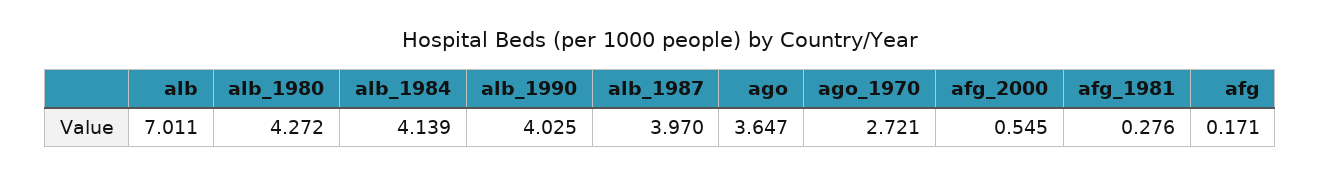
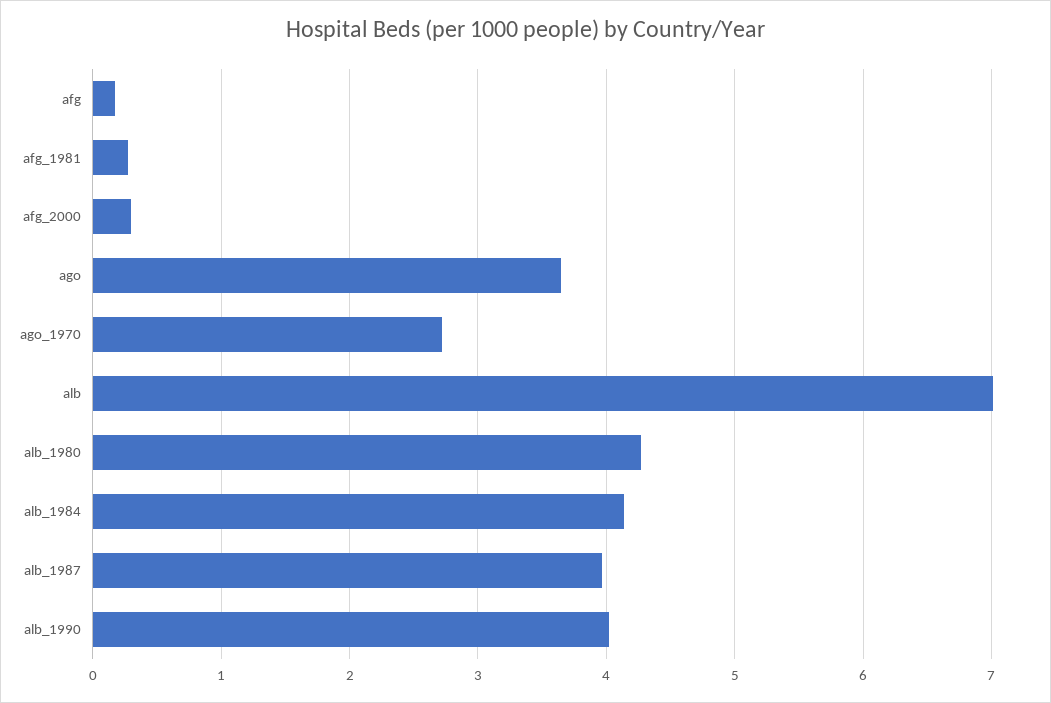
afg_2000: 0.545 -> 0.3

